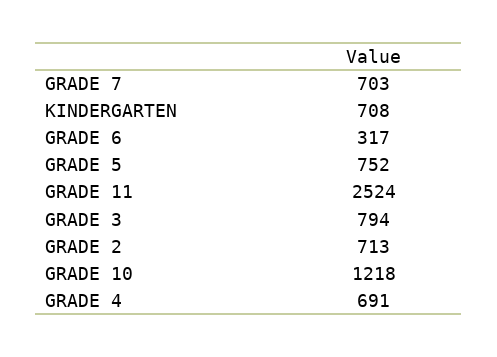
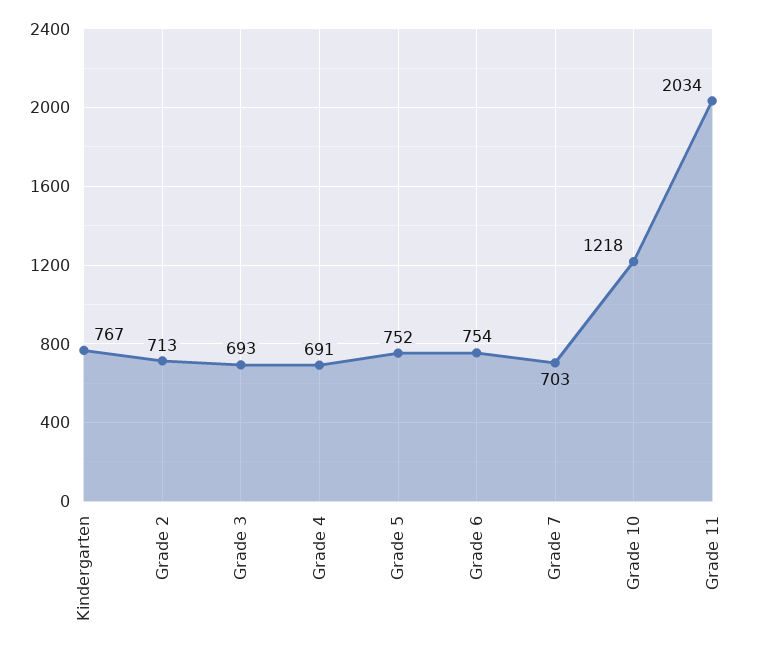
KINDERGARTEN: 708 -> 767
GRADE 6: 317 -> 754
GRADE 11: 2524 -> 2034
GRADE 3: 794 -> 693

